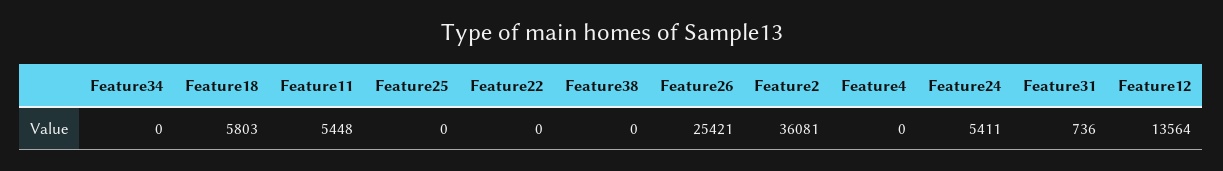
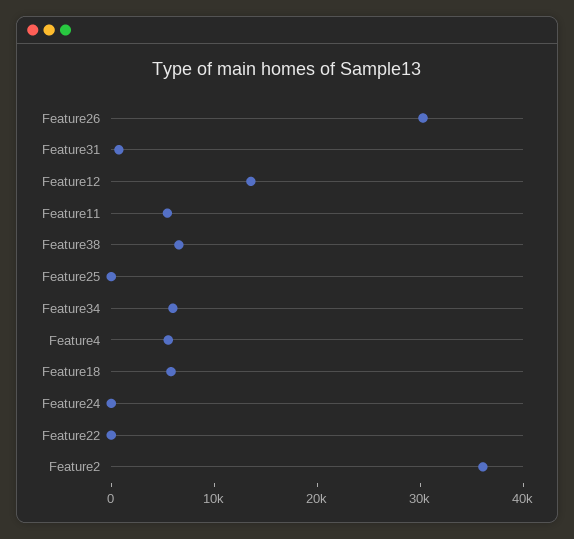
Feature34: 0 -> 6000
Feature38: 0 -> 6000
Feature26: 25421 -> 30000
Feature4: 0 -> 6000
Feature24: 5411 -> 0

